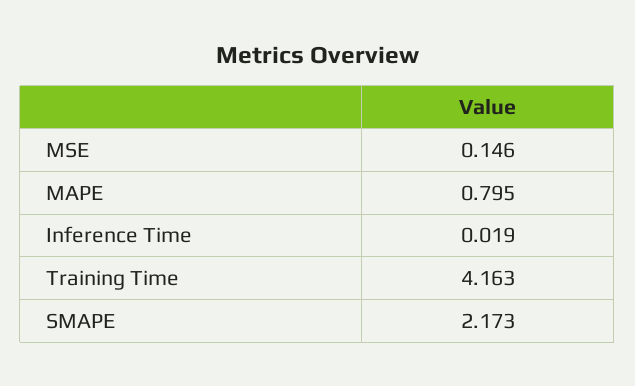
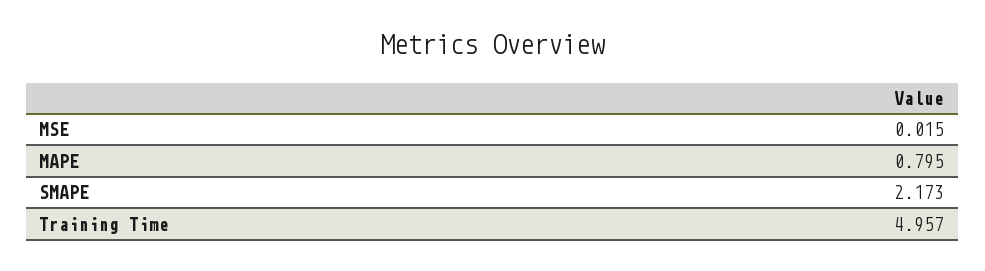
MSE: 0.146 -> 0.015
Inference Time: 0.019 -> none
Training Time: 4.163 -> 4.957

